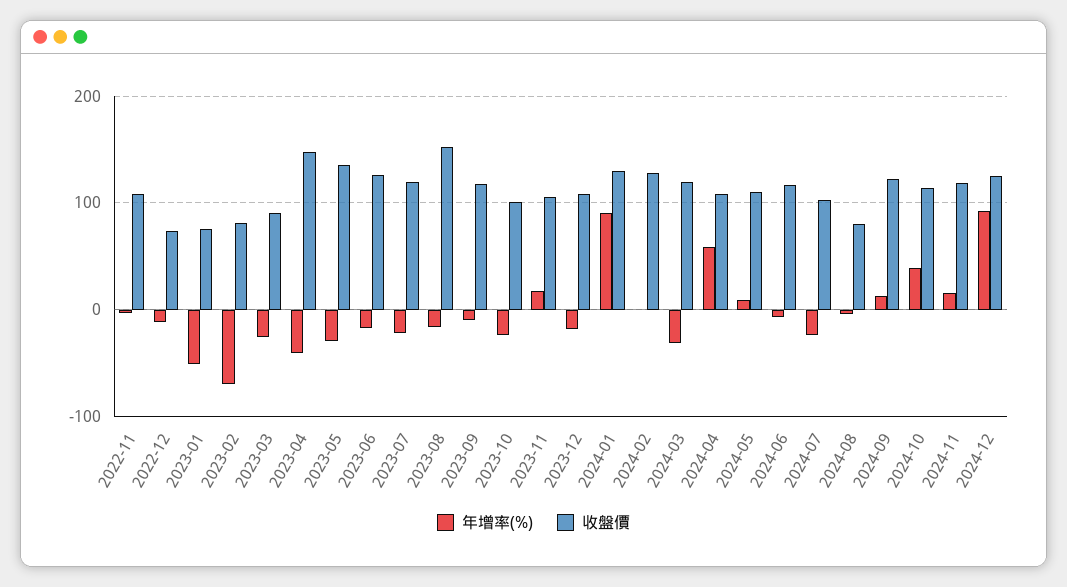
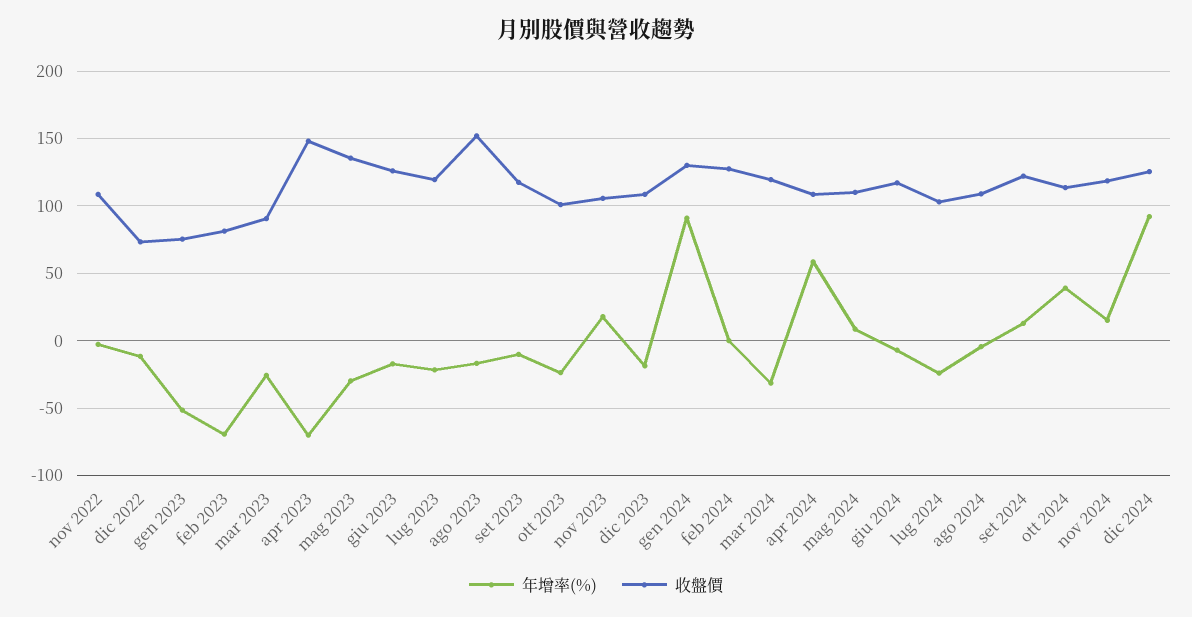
年增率(%), 2023-04: -40 -> -70
收盤價, 2024-08: 80 -> 110

